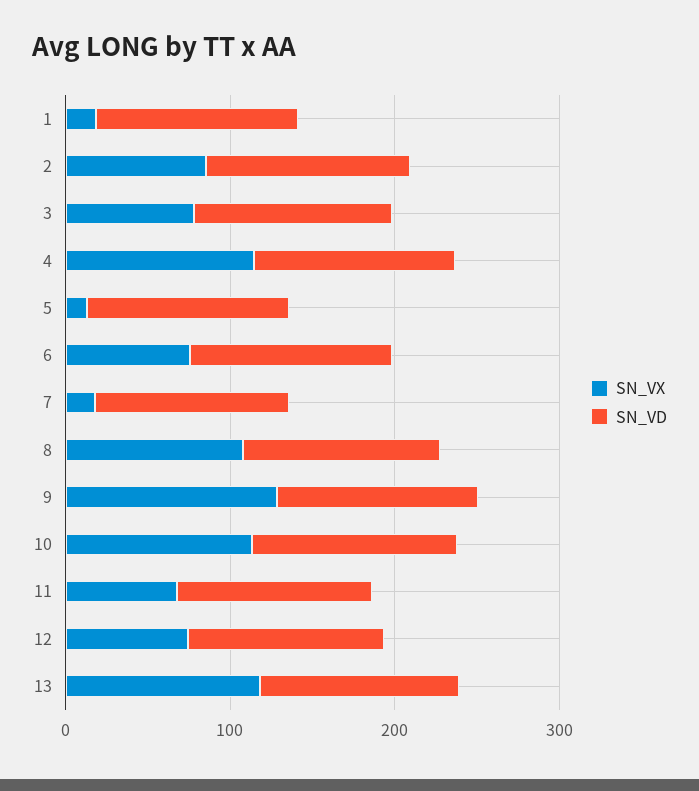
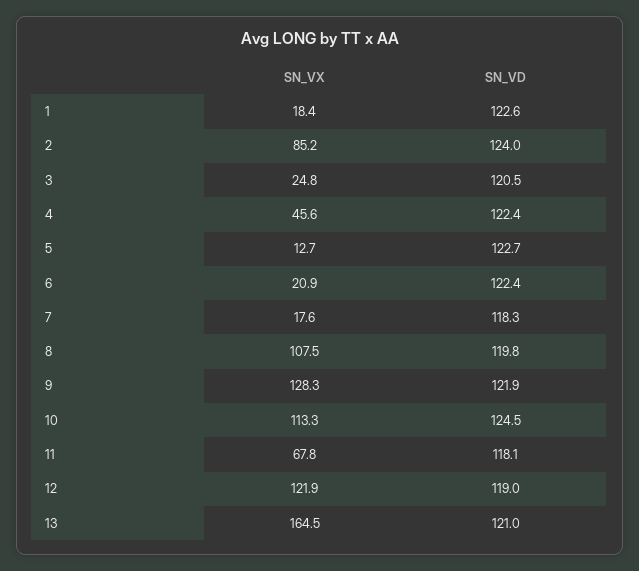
SN_VX, 3: 80 -> 24.8
SN_VX, 4: 120 -> 45.6
SN_VX, 6: 80 -> 20.9
SN_VX, 12: 80 -> 121.9
SN_VX, 13: 120 -> 164.5

